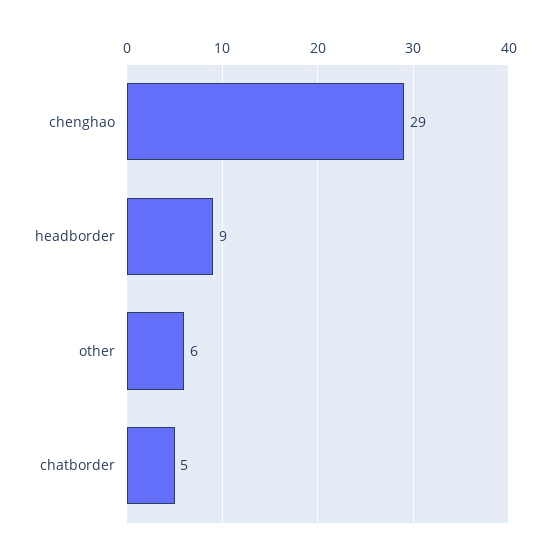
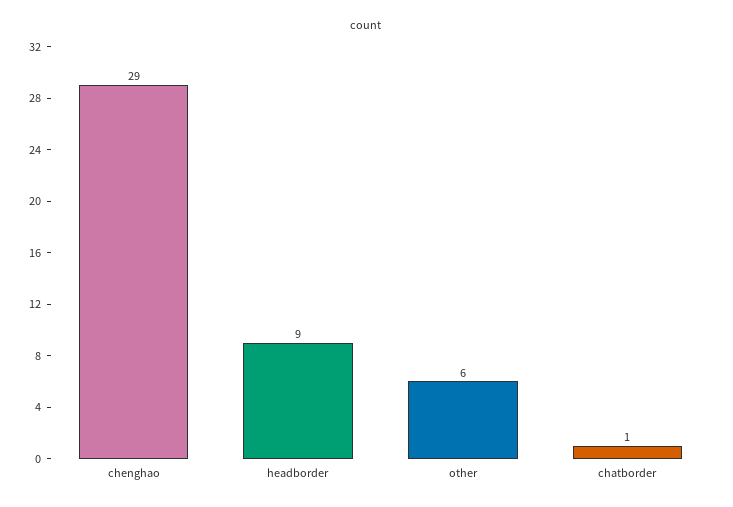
chatborder: 5 -> 1

